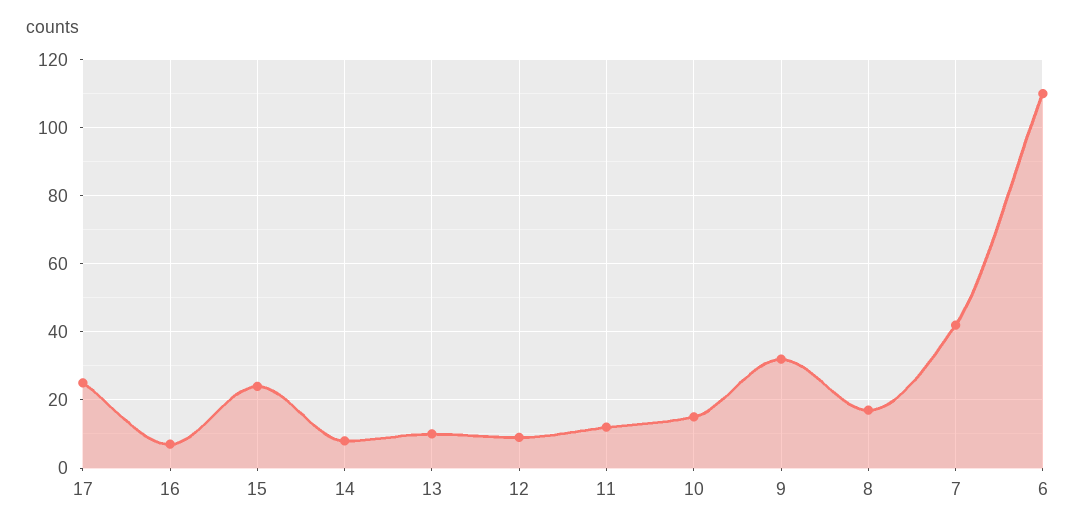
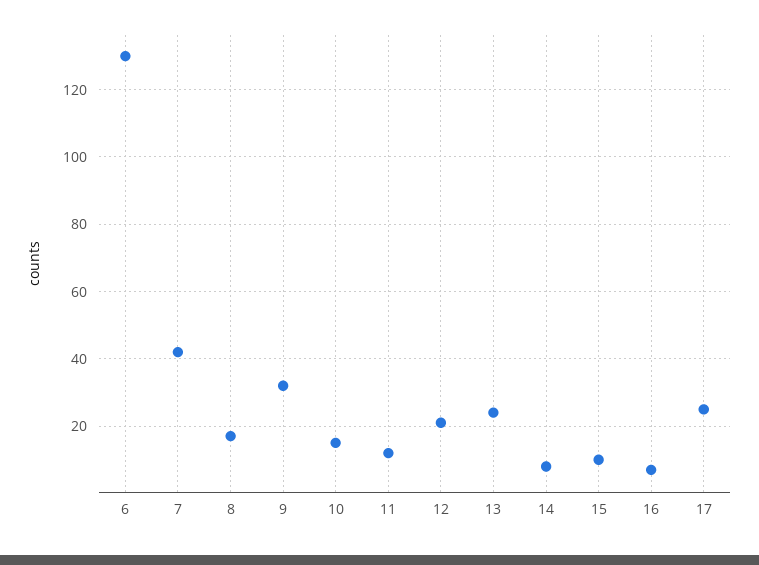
15: 25 -> 10
13: 10 -> 25
12: 10 -> 20
6: 110 -> 130

